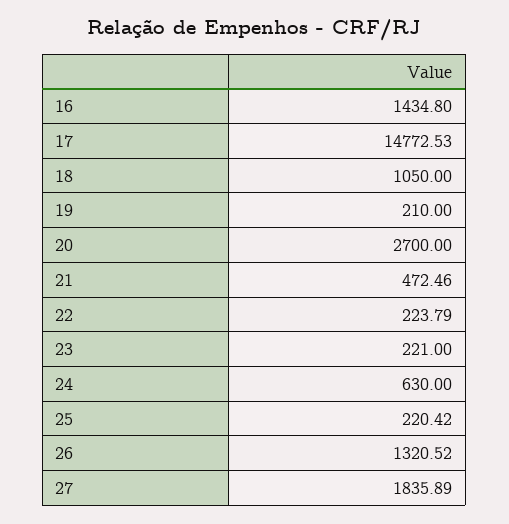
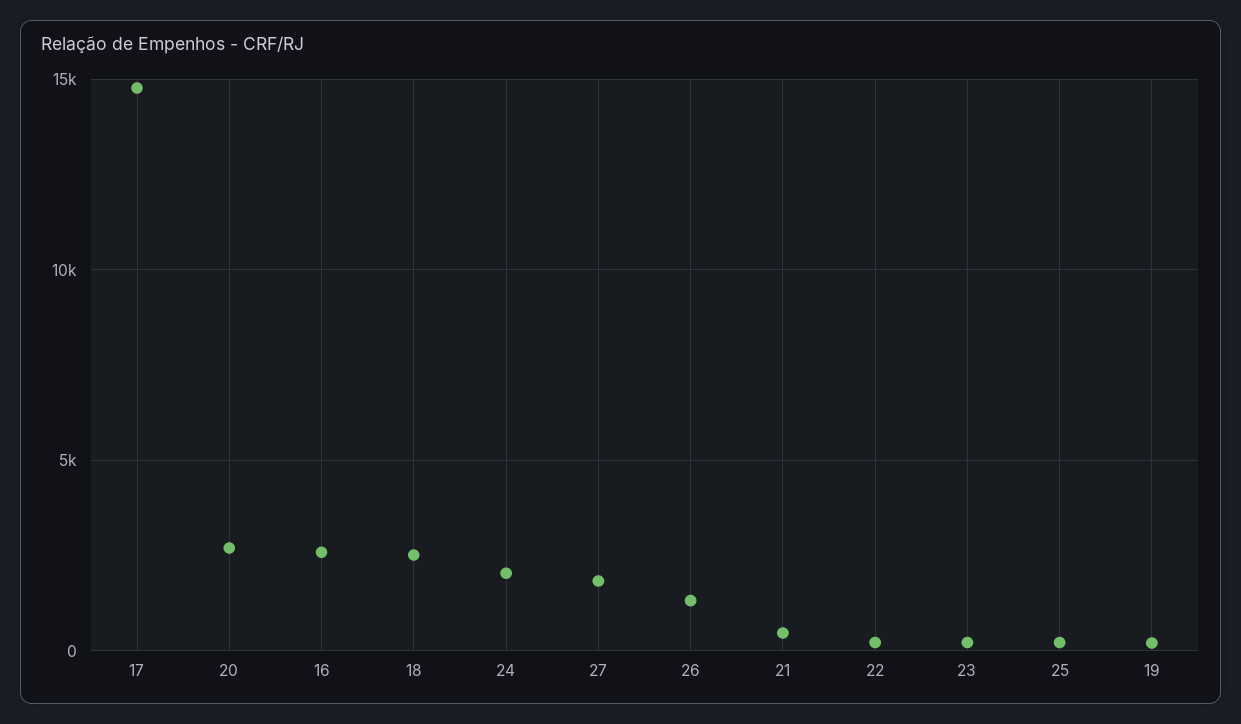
16: 1434.8 -> 2500
18: 1050 -> 2500
24: 630 -> 2000

